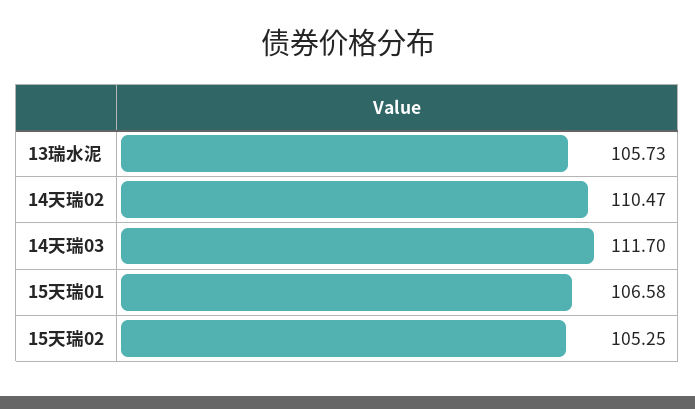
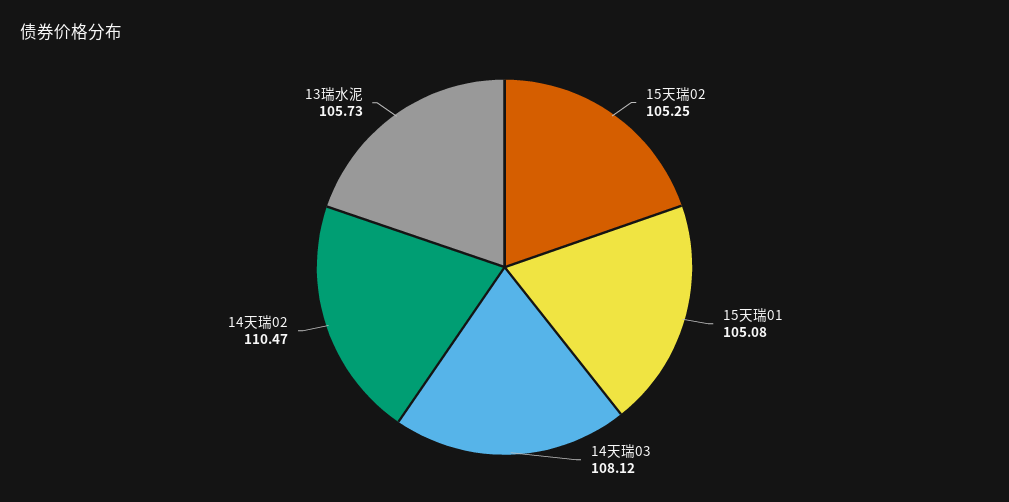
14天瑞03: 111.7 -> 108.12
15天瑞01: 106.58 -> 105.08

